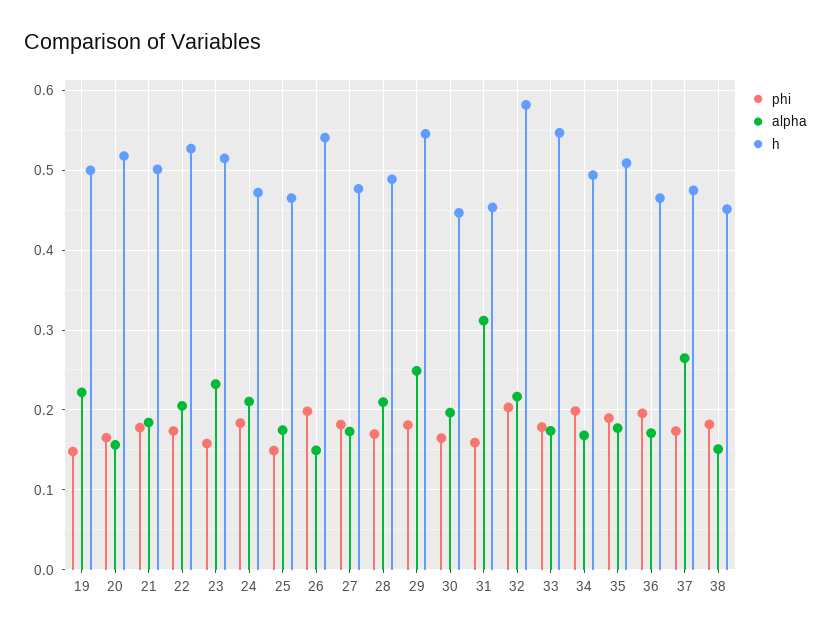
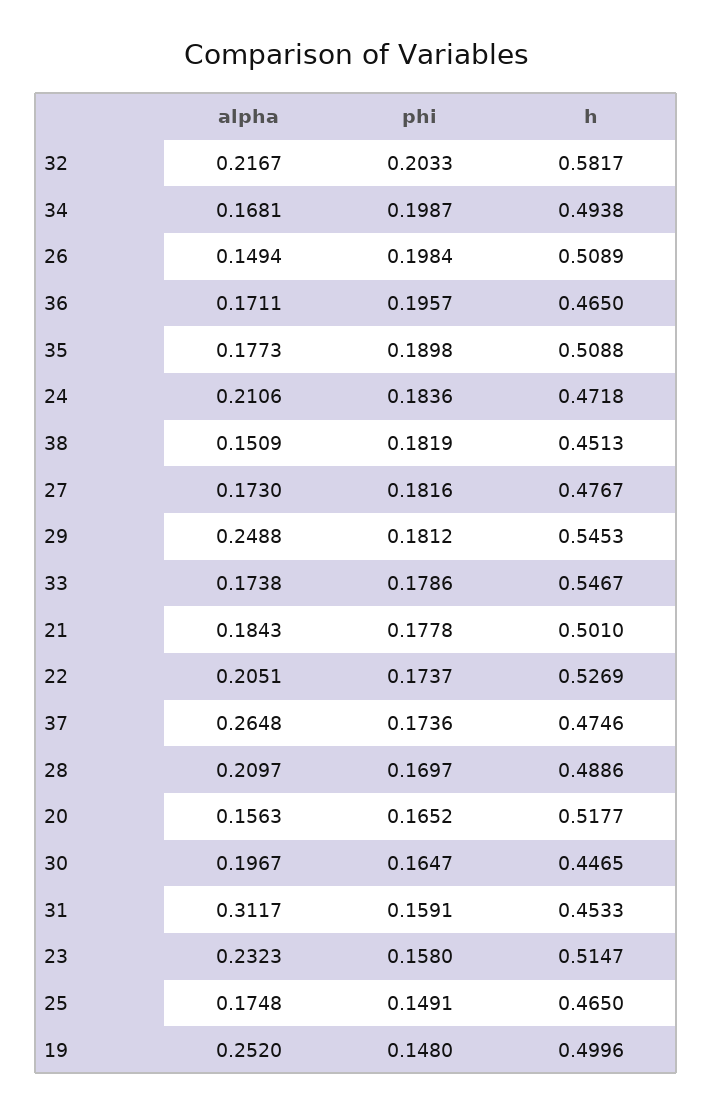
alpha, 19: 0.22 -> 0.252
h, 26: 0.54 -> 0.5089

